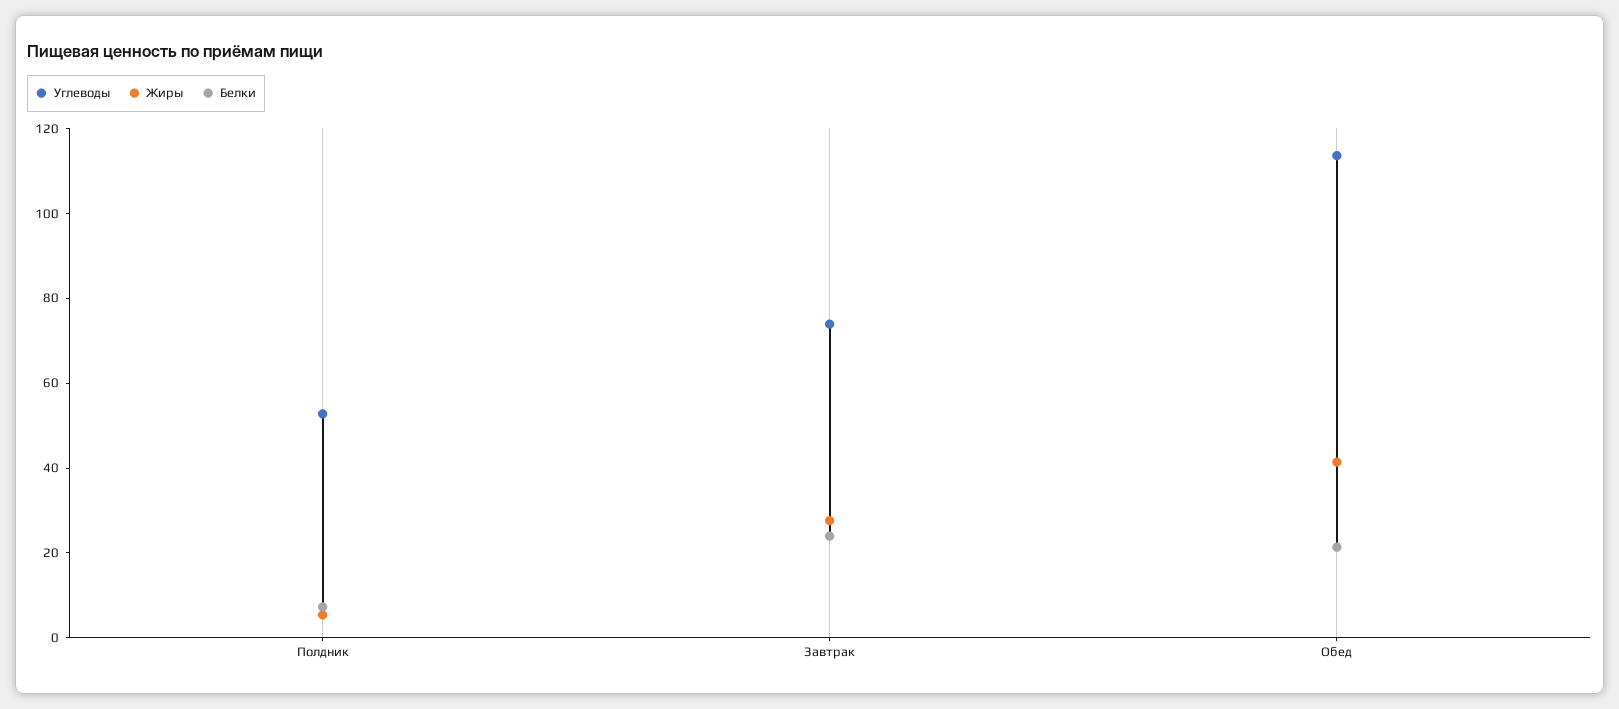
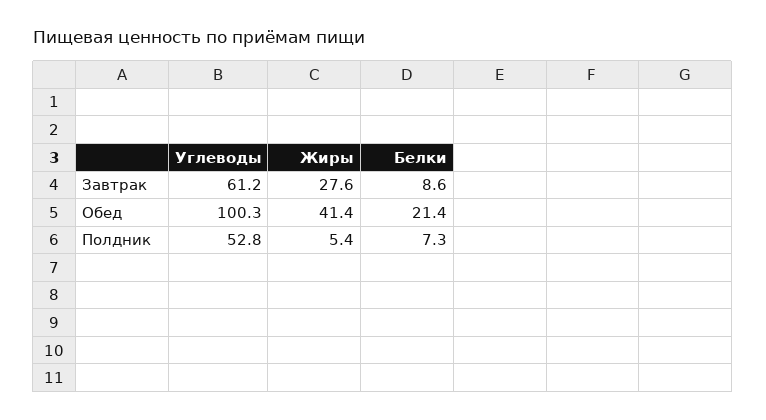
Углеводы, Завтрак: 75 -> 61.2
Белки, Завтрак: 25 -> 8.6
Углеводы, Обед: 115 -> 100.3

